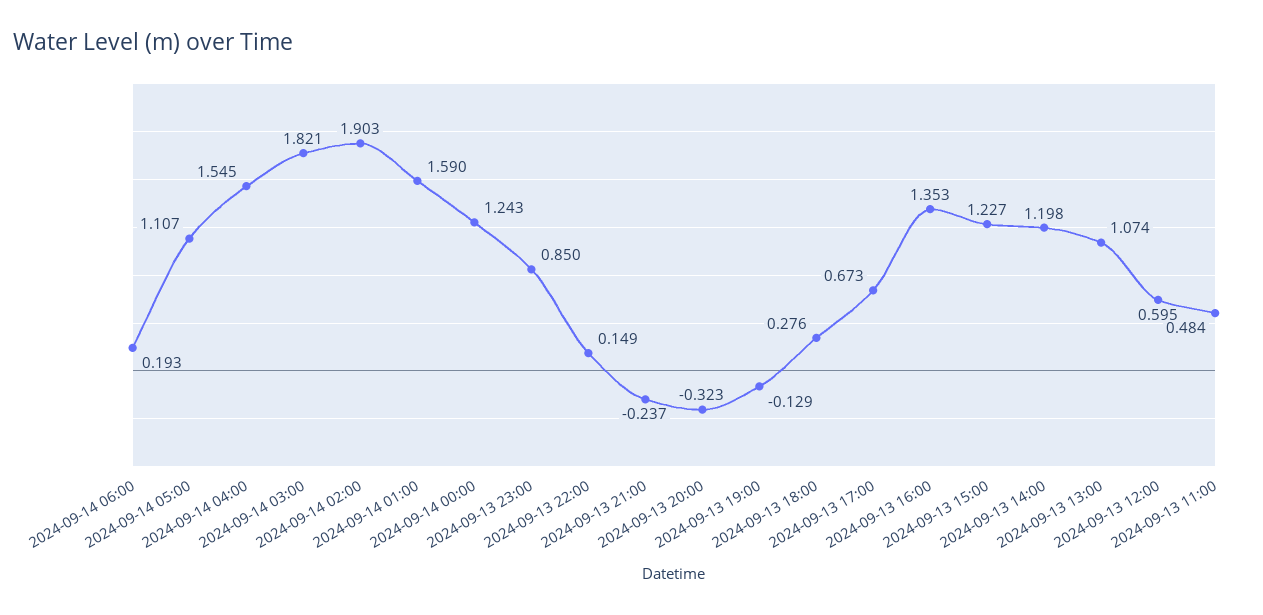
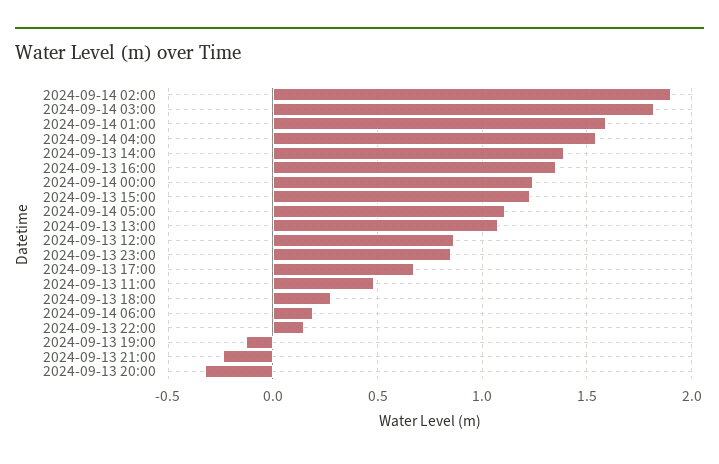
2024-09-13 14:00: 1.198 -> 1.4
2024-09-13 12:00: 0.595 -> 0.85

